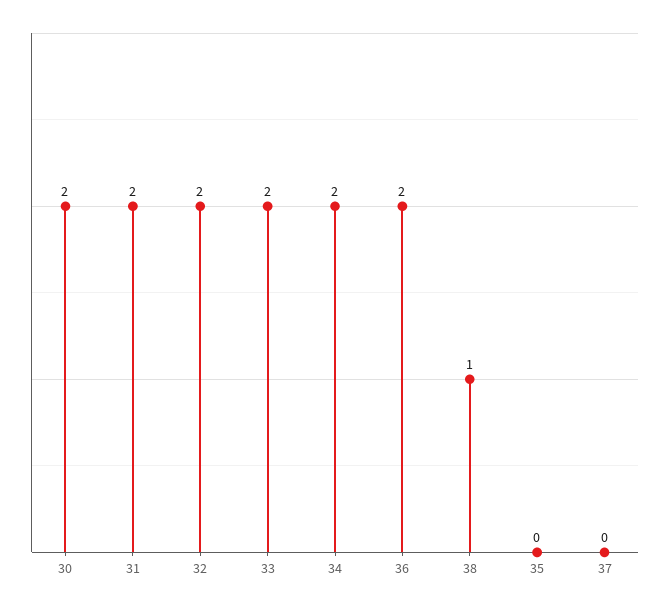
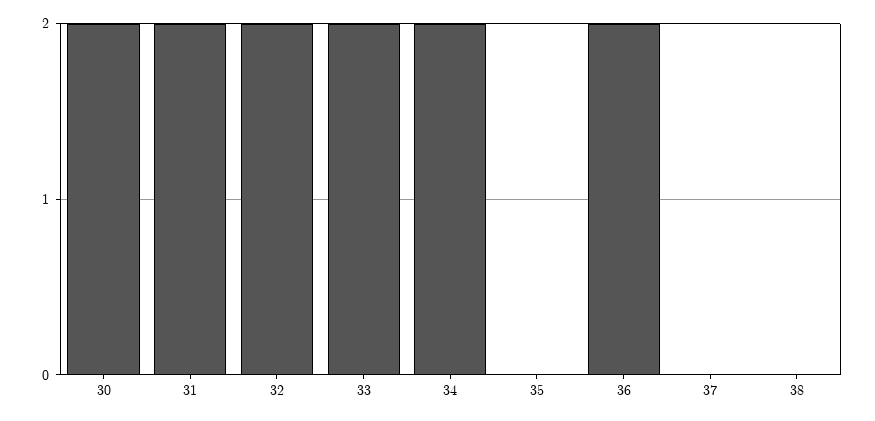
38: 1 -> 0

